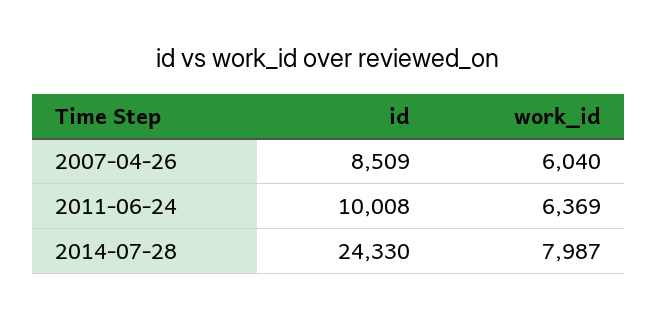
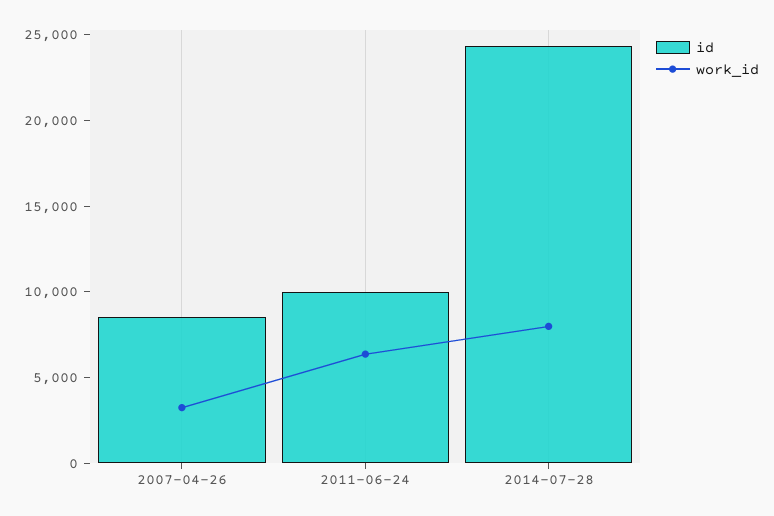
work_id, 2007-04-26: 6040 -> 3000

